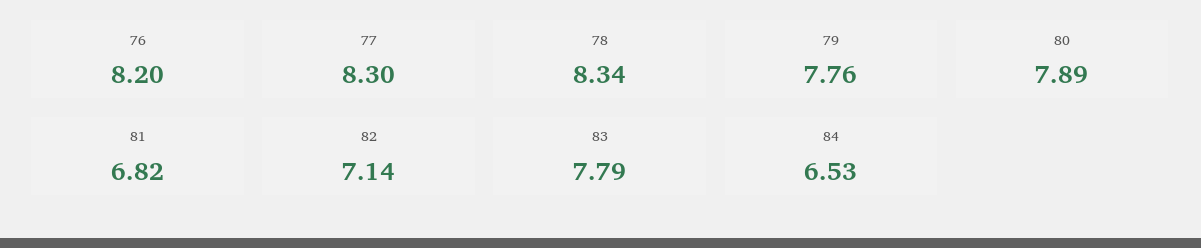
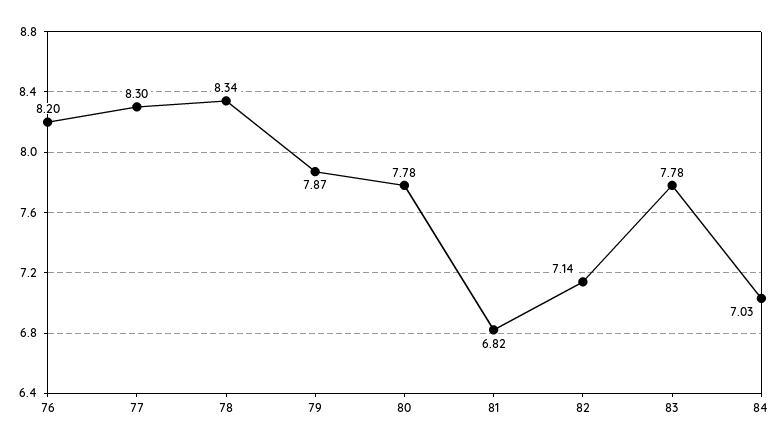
79: 7.76 -> 7.87
80: 7.89 -> 7.78
83: 7.79 -> 7.78
84: 6.53 -> 7.03

